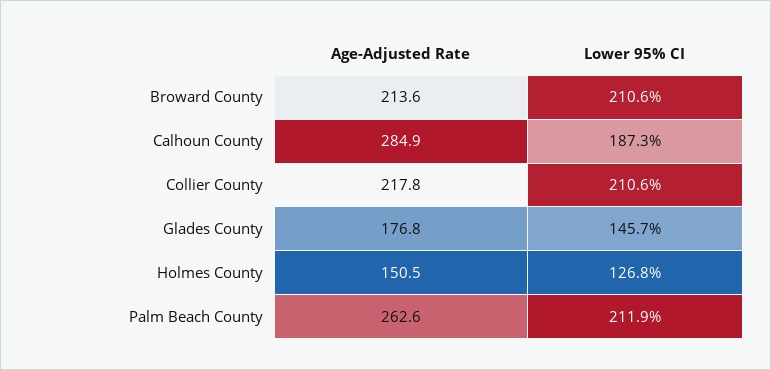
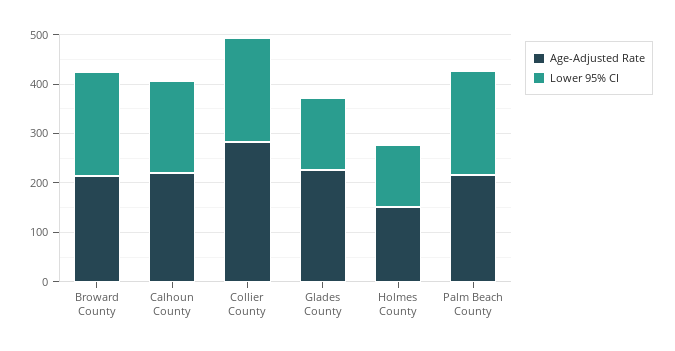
Age-Adjusted Rate, Calhoun County: 284.9 -> 220
Age-Adjusted Rate, Collier County: 217.8 -> 280
Age-Adjusted Rate, Glades County: 176.8 -> 220
Age-Adjusted Rate, Palm Beach County: 262.6 -> 220

